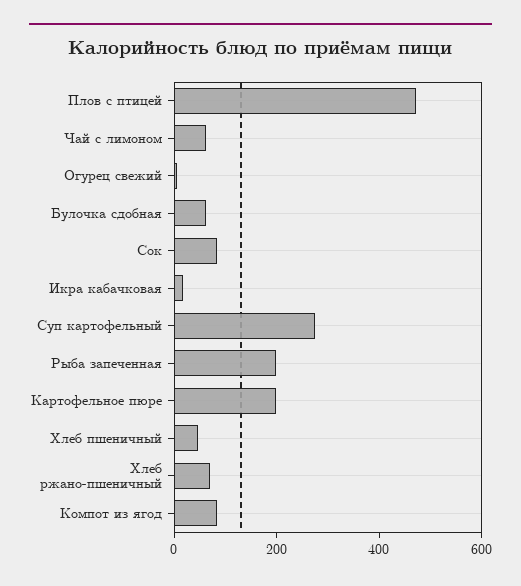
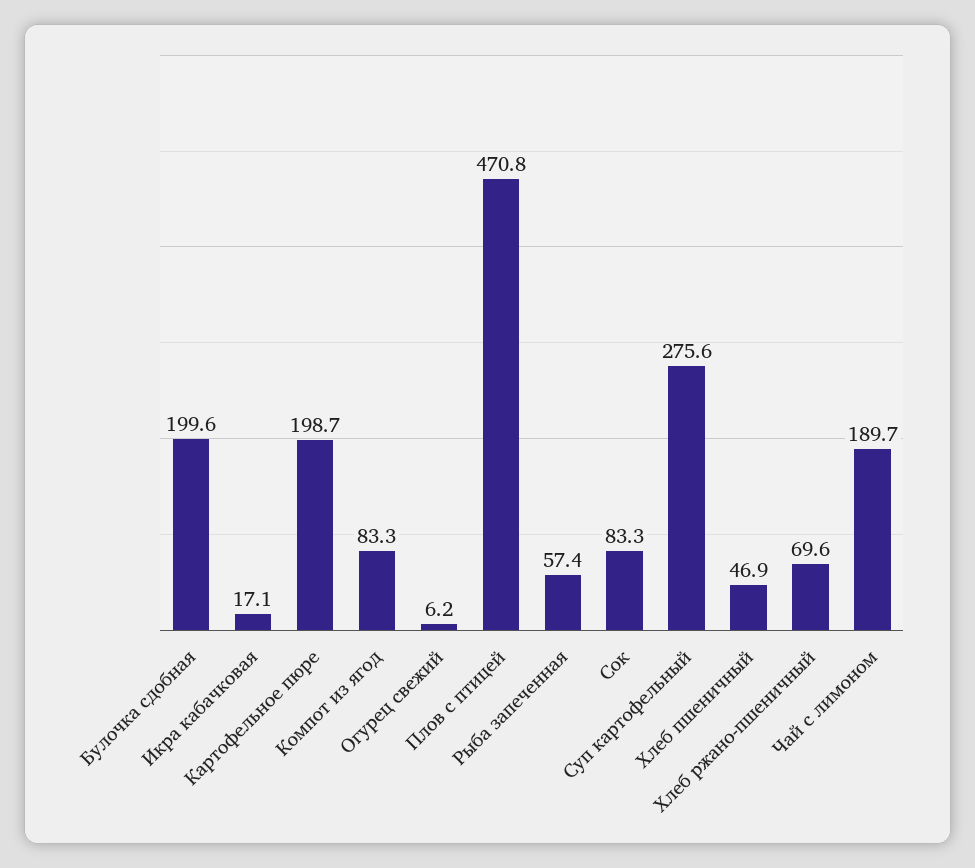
Чай с лимоном: 50 -> 189.7
Булочка сдобная: 50 -> 199.6
Рыба запеченная: 200 -> 57.4

